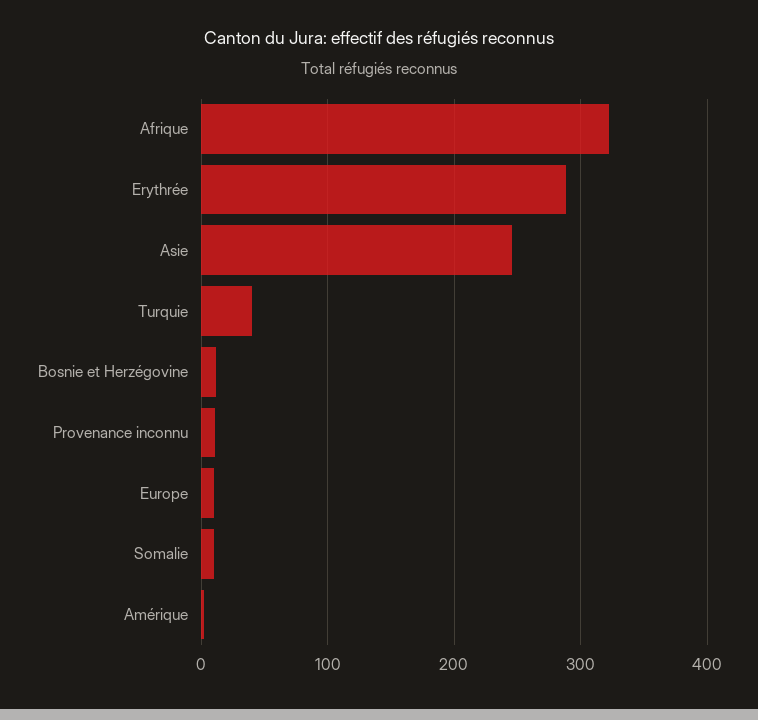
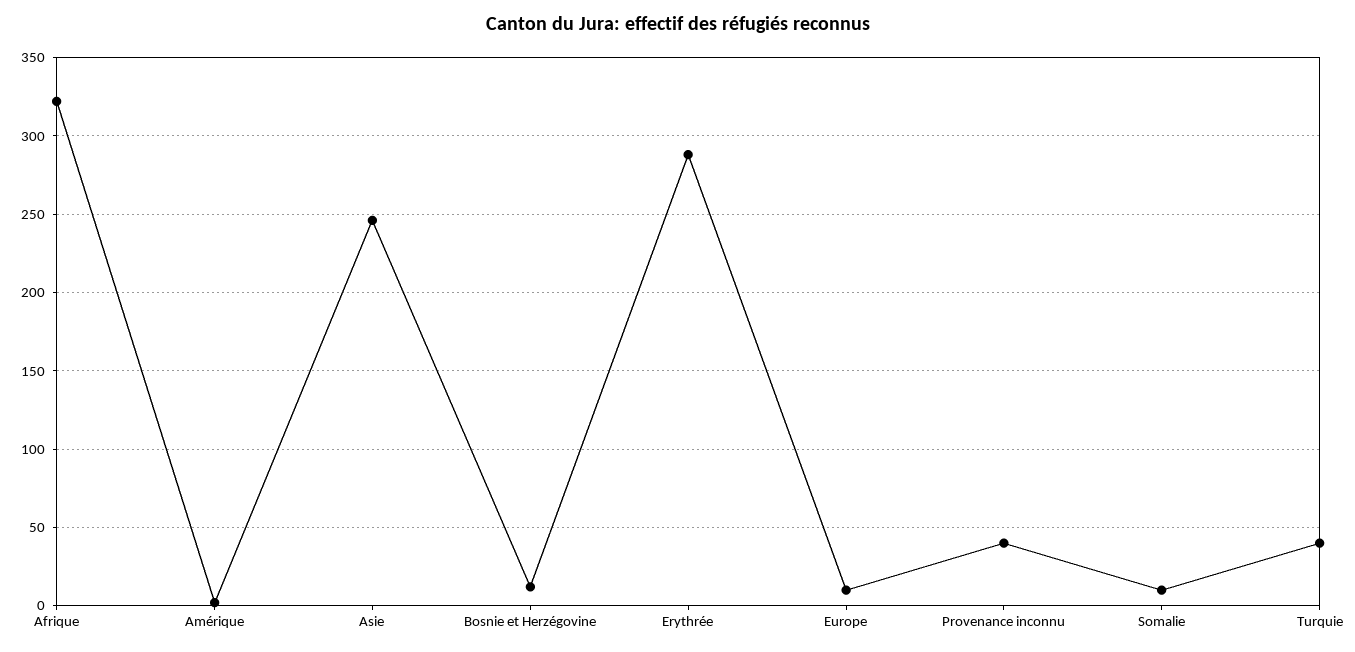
Provenance inconnu: 10 -> 40

